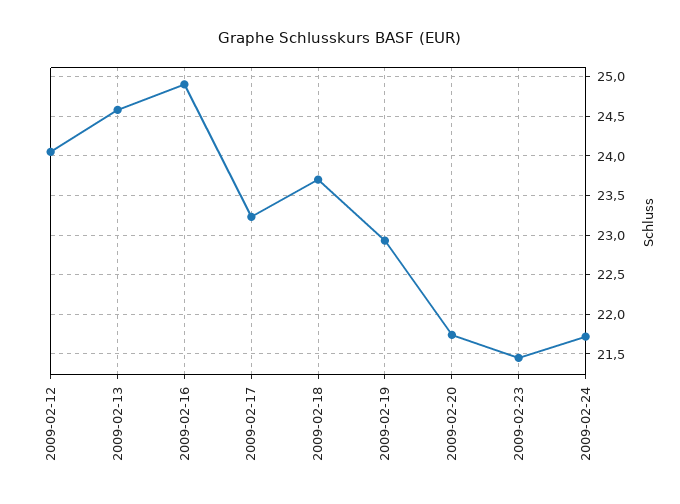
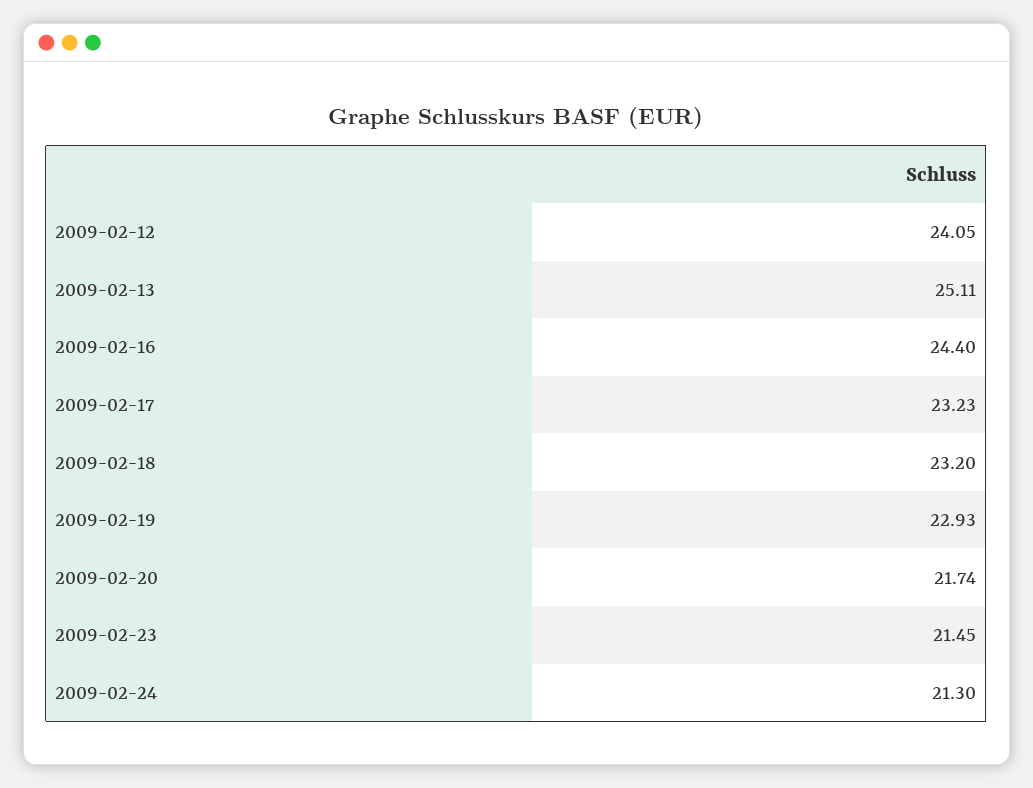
2009-02-13: 24.6 -> 25.11
2009-02-16: 24.9 -> 24.4
2009-02-18: 23.7 -> 23.2
2009-02-24: 21.7 -> 21.3

